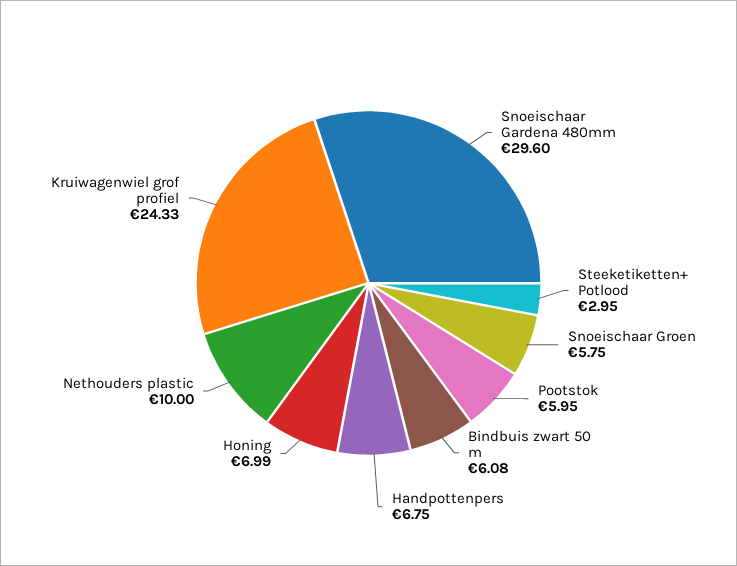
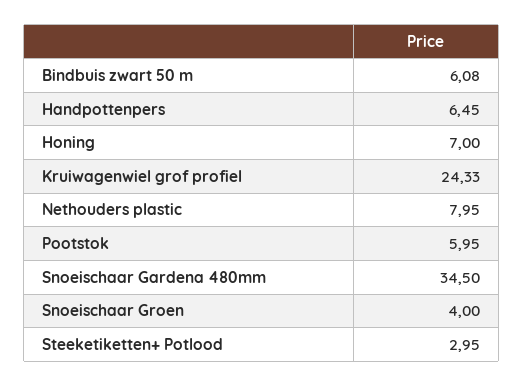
Snoeischaar Gardena 480mm: 29.6 -> 34.5
Snoeischaar Groen: 5.75 -> 4
Handpottenpers: 6.75 -> 6.45
Honing: 6.99 -> 7
Nethouders plastic: 10 -> 7.95

